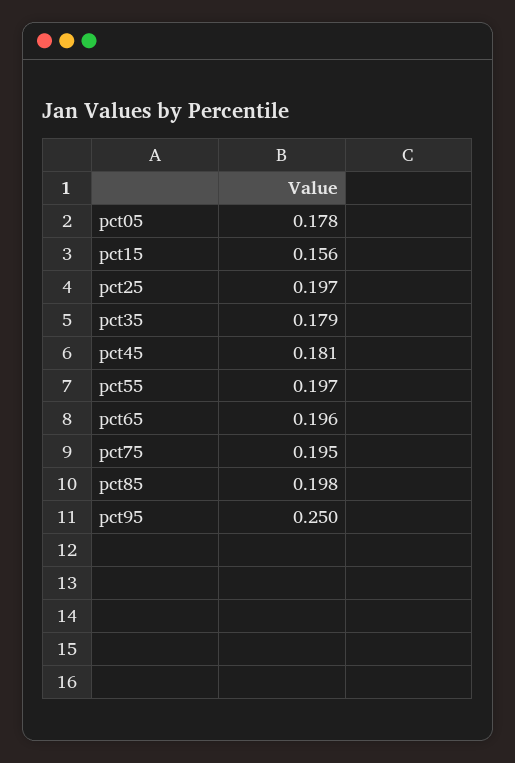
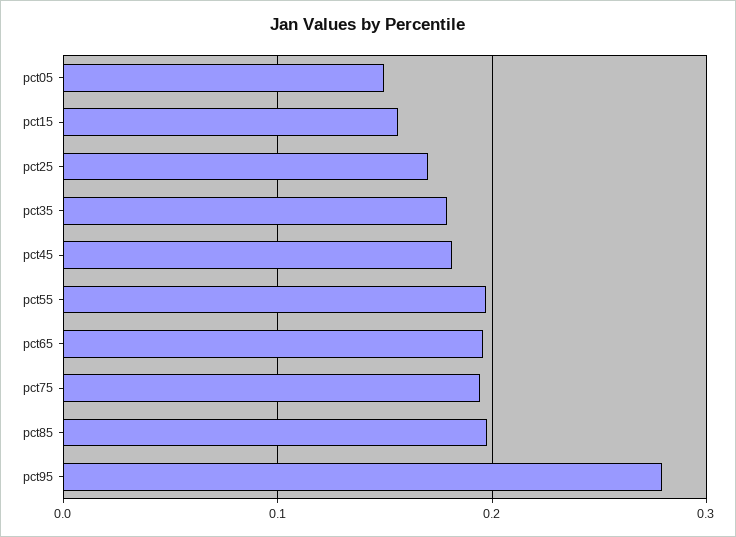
pct05: 0.178 -> 0.15
pct25: 0.197 -> 0.17
pct95: 0.25 -> 0.28

